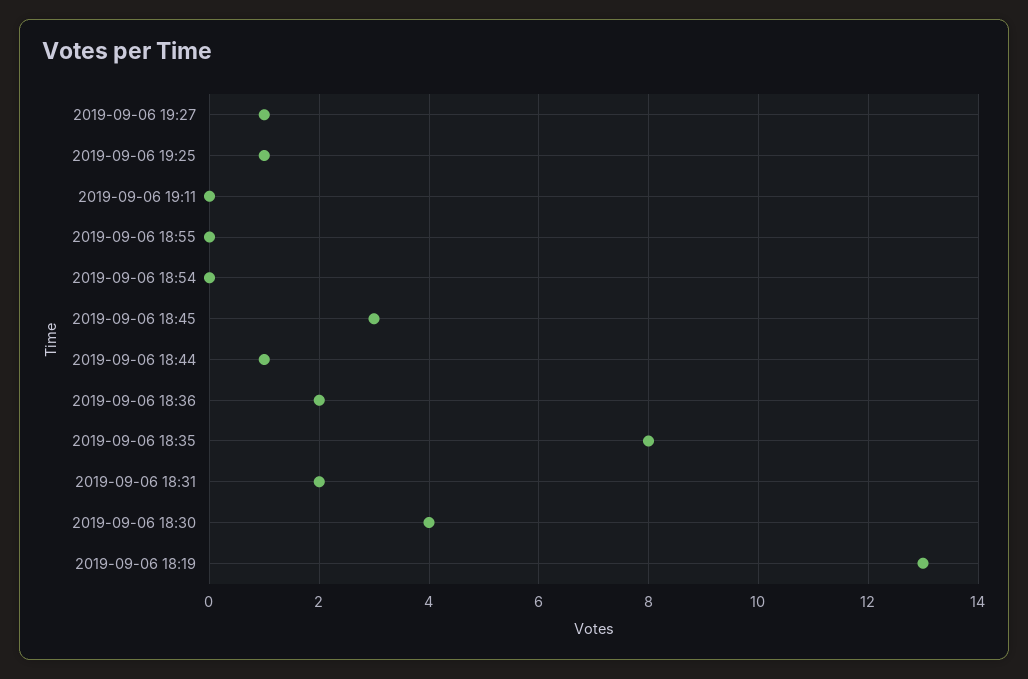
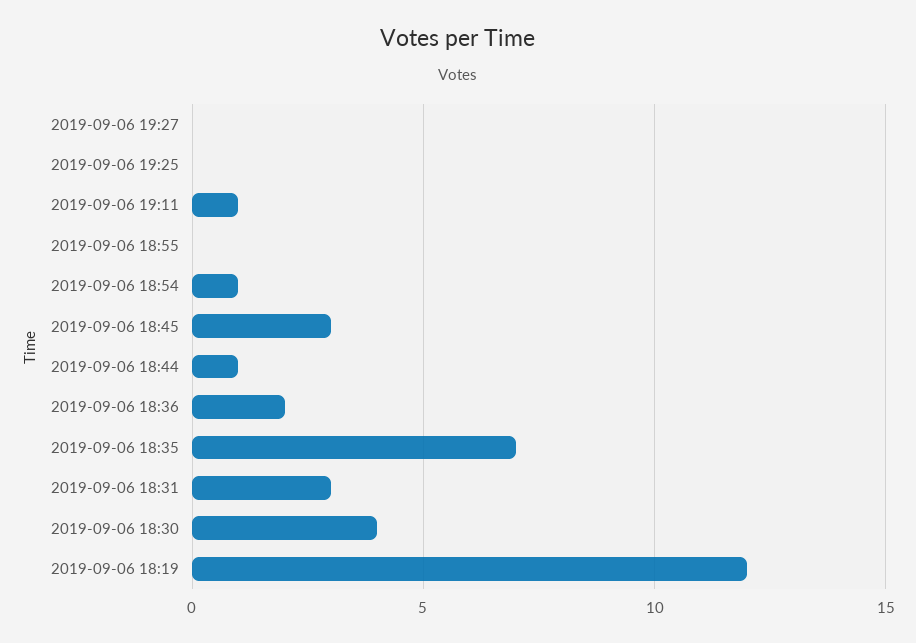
2019-09-06 19:27: 1 -> 0
2019-09-06 19:25: 1 -> 0
2019-09-06 19:11: 0 -> 1
2019-09-06 18:54: 0 -> 1
2019-09-06 18:35: 8 -> 7
2019-09-06 18:31: 2 -> 3
2019-09-06 18:19: 13 -> 12

